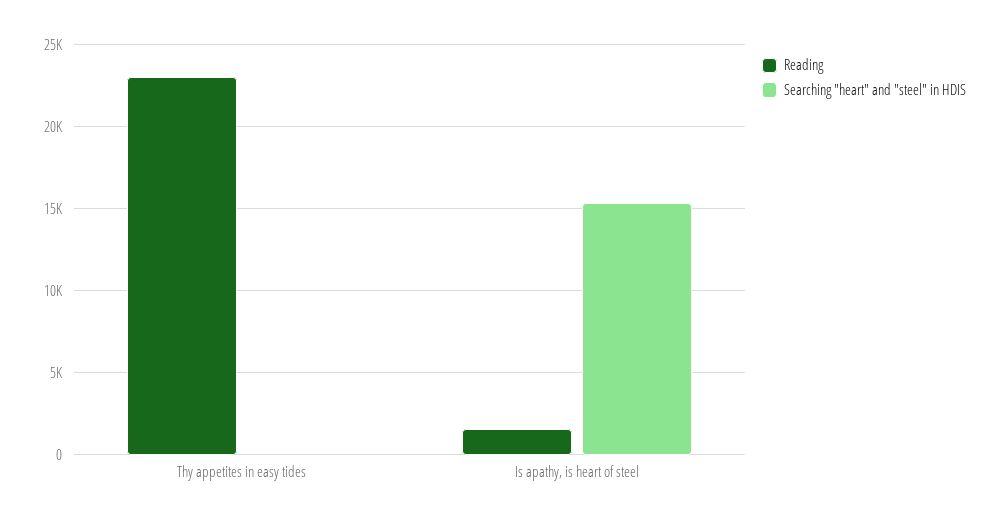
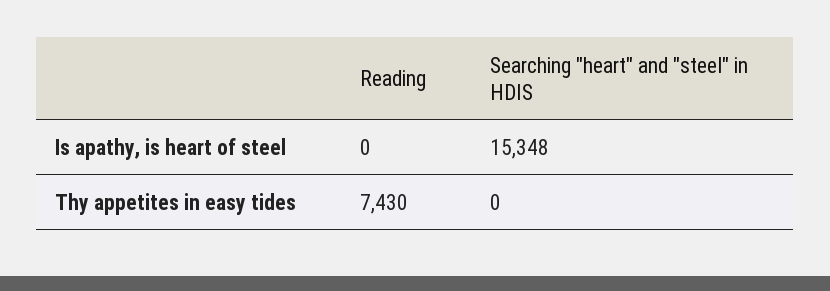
Reading, Thy appetites in easy tides: 23000 -> 7430
Reading, Is apathy, is heart of steel: 1500 -> 0

